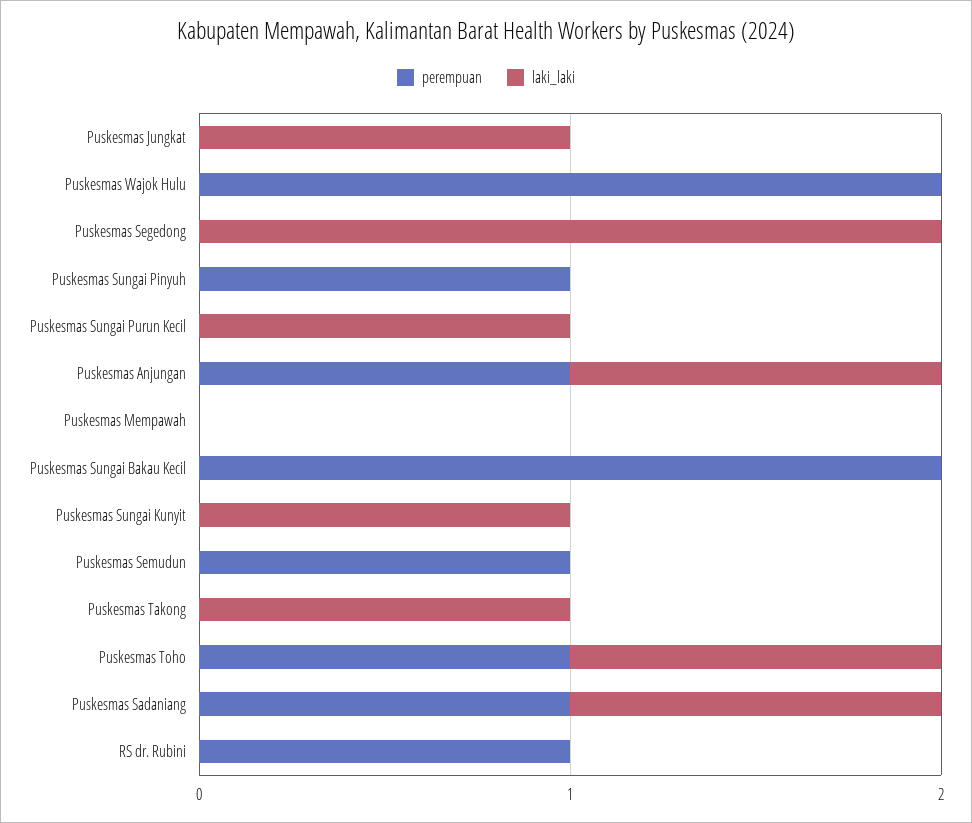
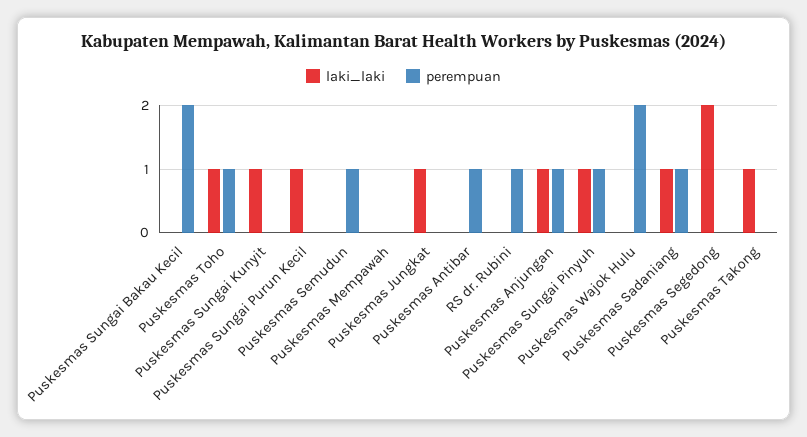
laki_laki, Puskesmas Sungai Pinyuh: 0 -> 1
laki_laki, Puskesmas Antibar: none -> 0
perempuan, Puskesmas Antibar: none -> 1

